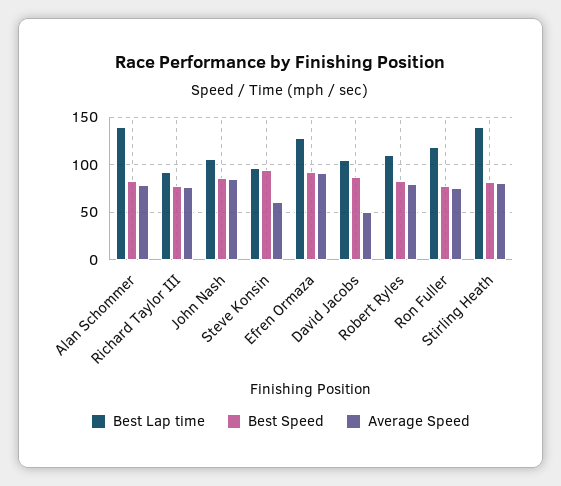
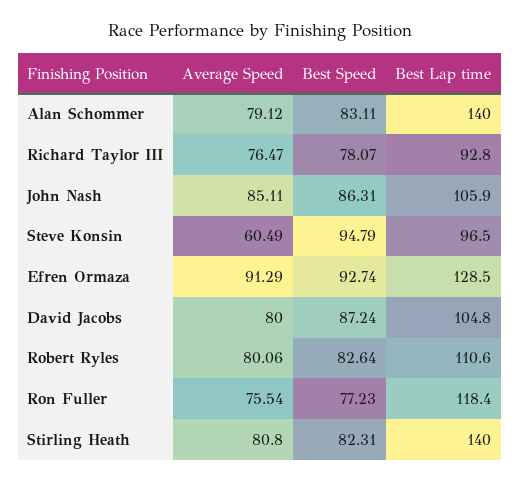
Average Speed, David Jacobs: 50 -> 80

